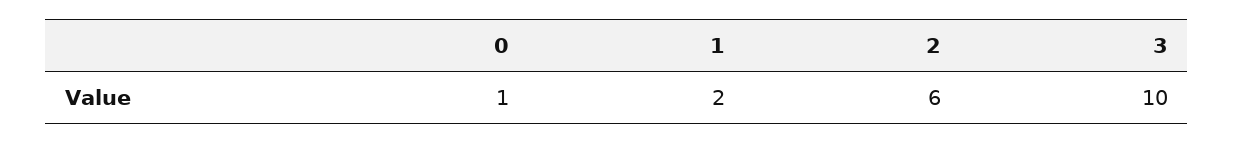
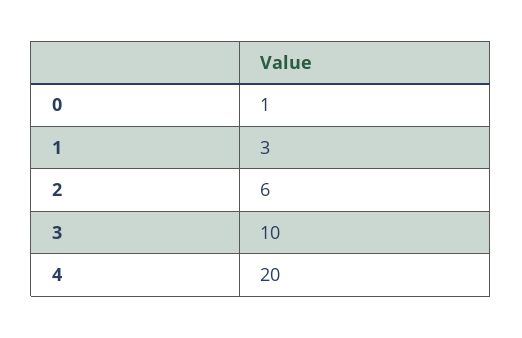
1: 2 -> 3
4: none -> 20

